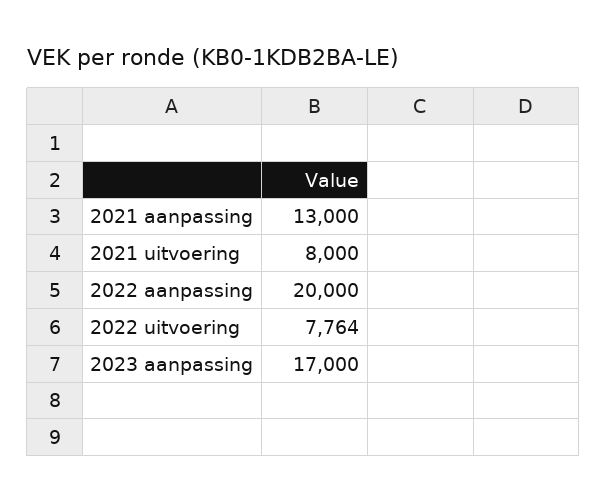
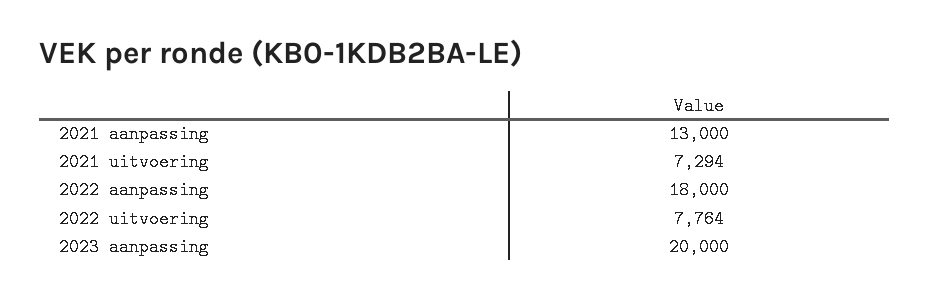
2021 uitvoering: 8000 -> 7294
2022 aanpassing: 20000 -> 18000
2023 aanpassing: 17000 -> 20000

